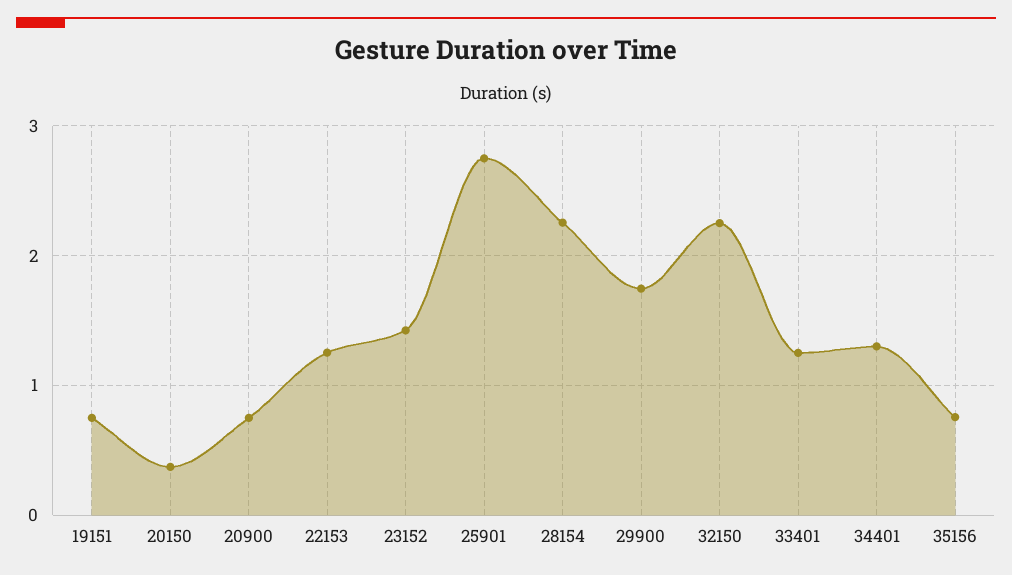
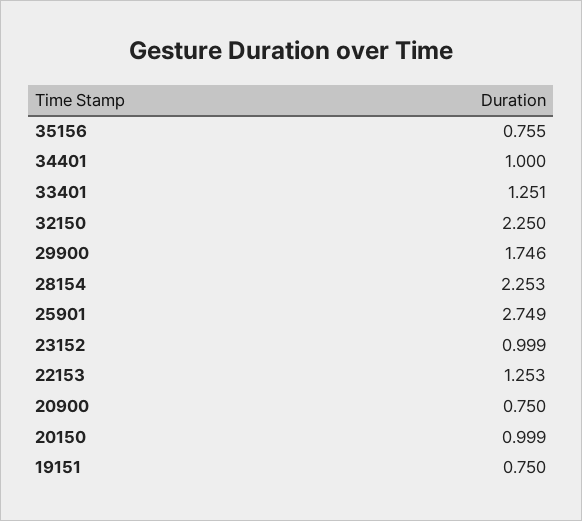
20150: 0.4 -> 0.999
23152: 1.4 -> 0.999
34401: 1.3 -> 1

